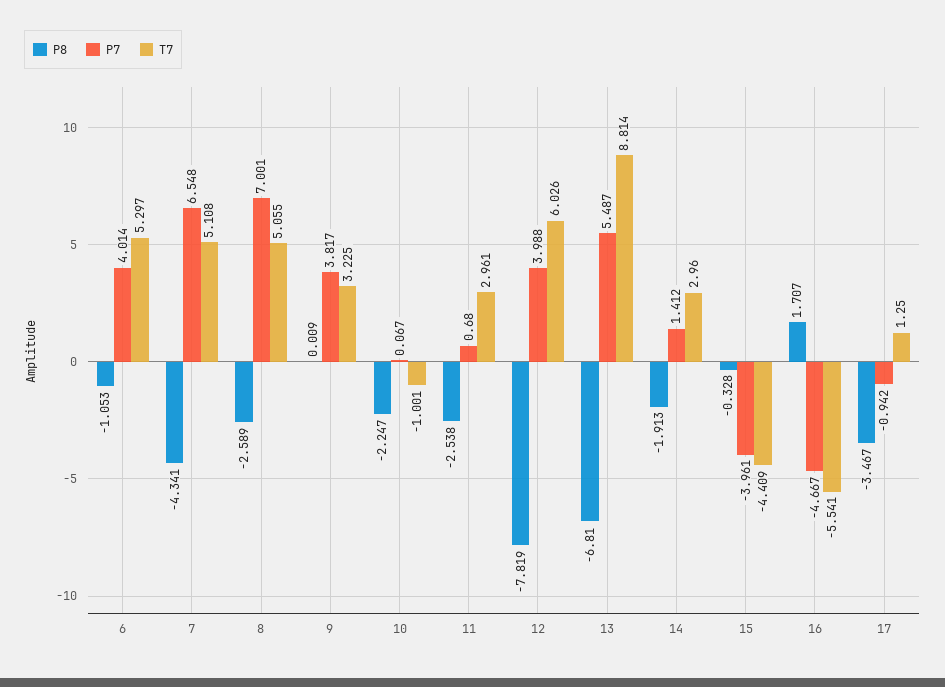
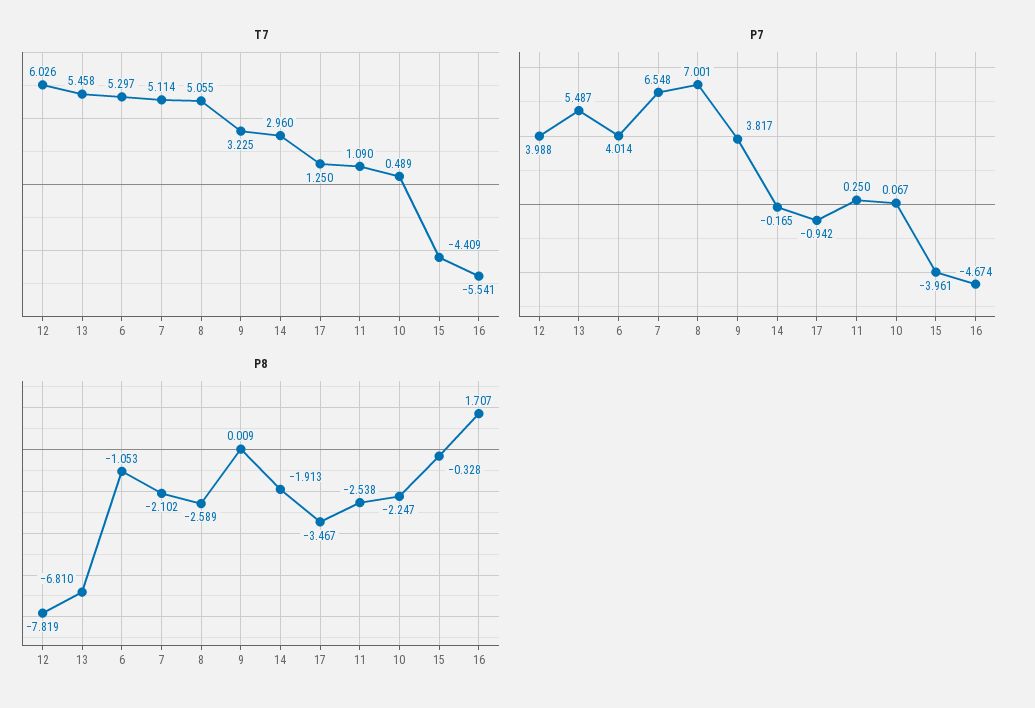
P8, 7: -4.341 -> -2.102
T7, 7: 5.108 -> 5.114
T7, 10: -1.001 -> 0.489
P7, 11: 0.68 -> 0.25
T7, 11: 2.961 -> 1.09
T7, 13: 8.814 -> 5.458
P7, 14: 1.412 -> -0.165
P7, 16: -4.667 -> -4.674

